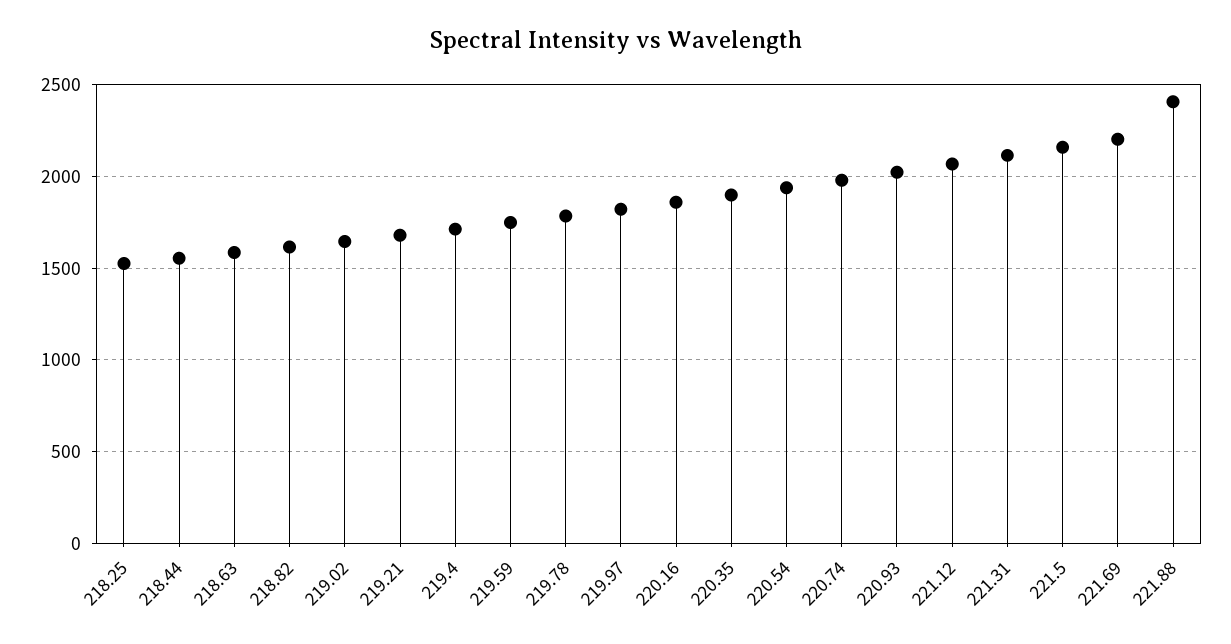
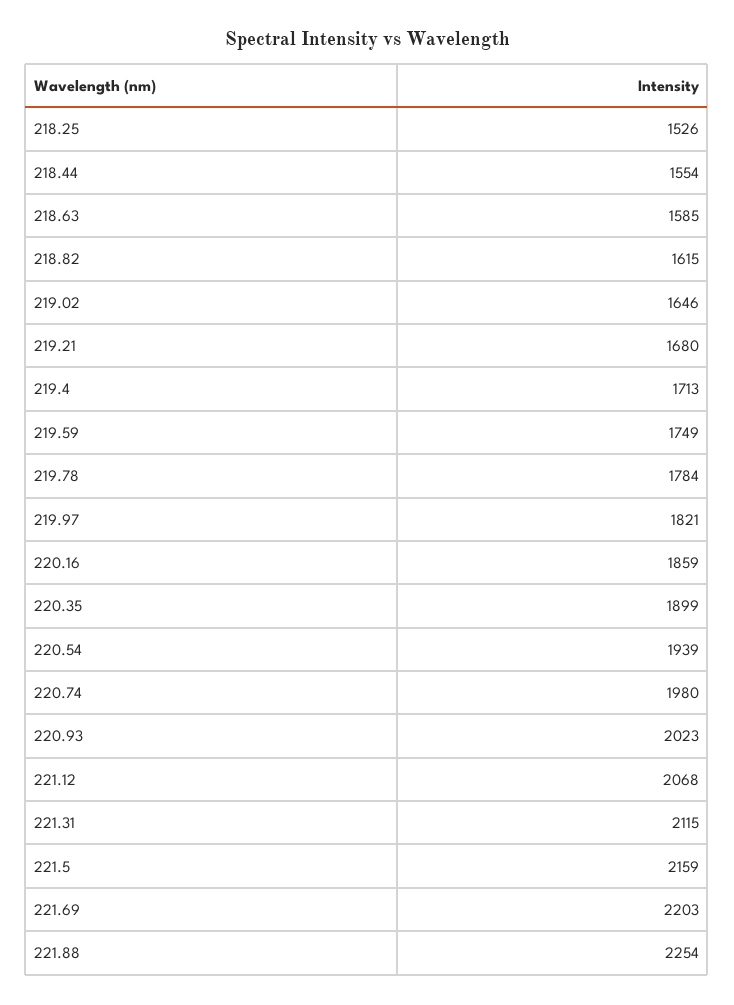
221.88: 2400 -> 2254

